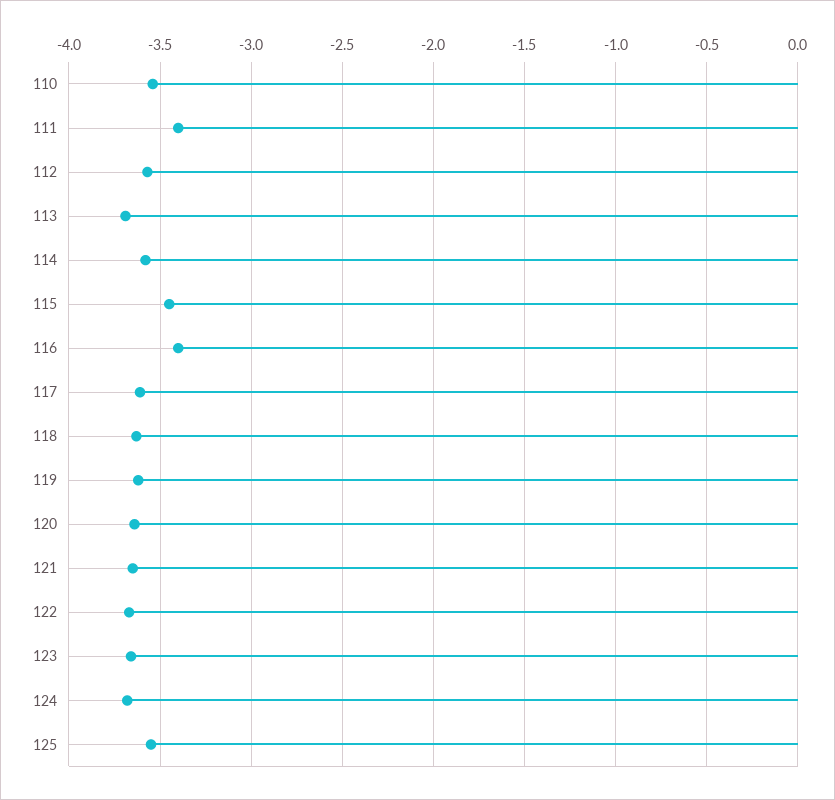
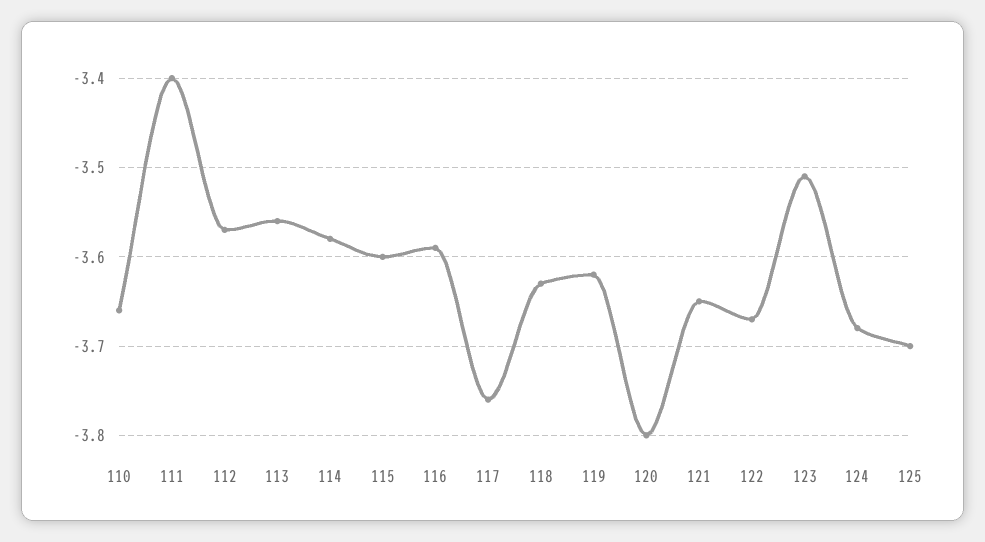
110: -3.55 -> -3.66
113: -3.7 -> -3.56
115: -3.45 -> -3.6
116: -3.4 -> -3.59
117: -3.6 -> -3.76
120: -3.65 -> -3.8
123: -3.65 -> -3.51
125: -3.55 -> -3.7

